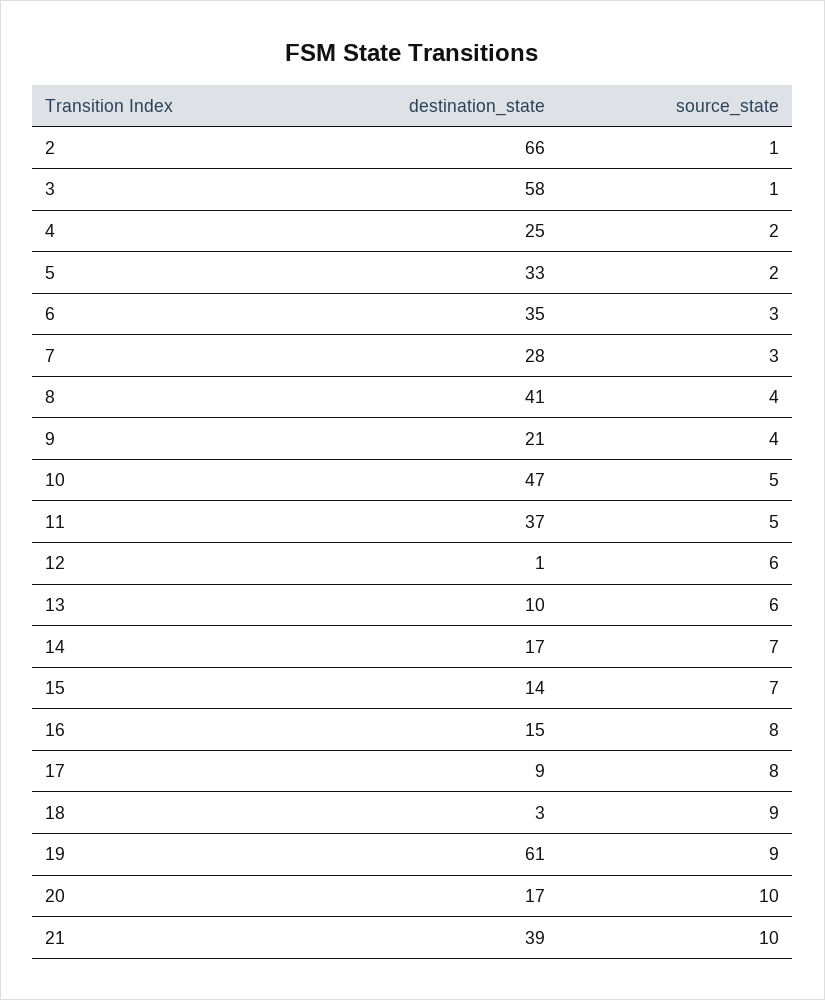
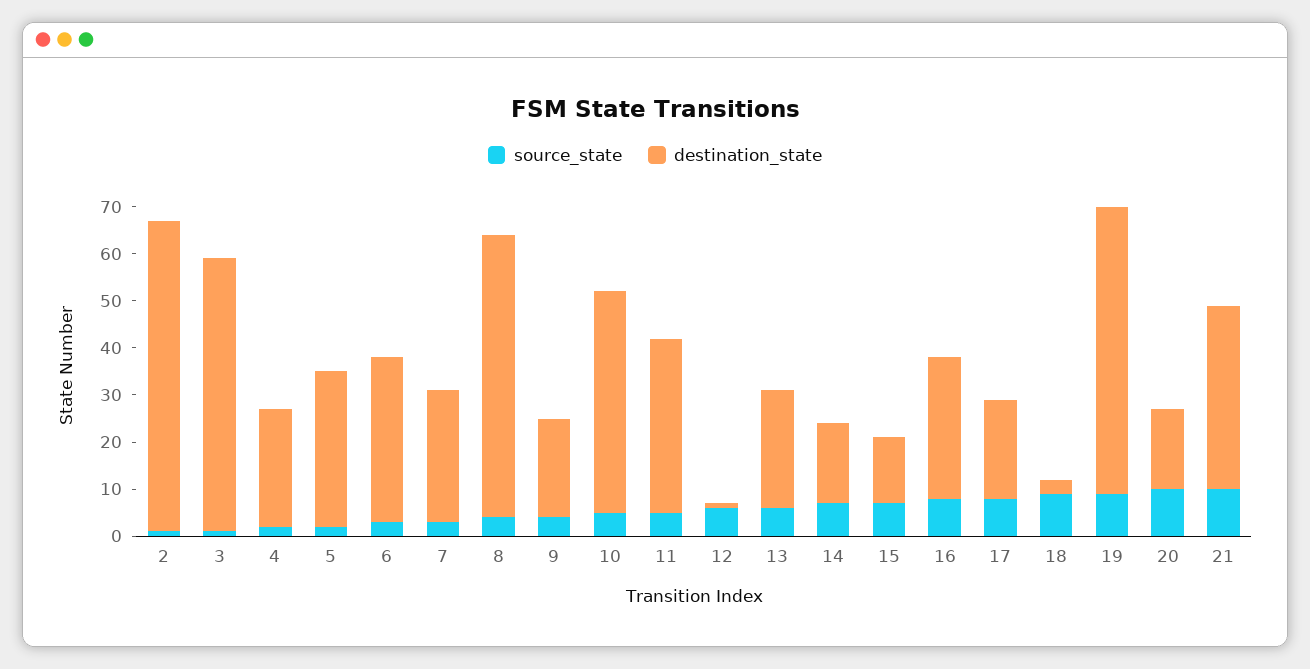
destination_state, 8: 41 -> 60
destination_state, 13: 10 -> 25
destination_state, 16: 15 -> 30
destination_state, 17: 9 -> 20

